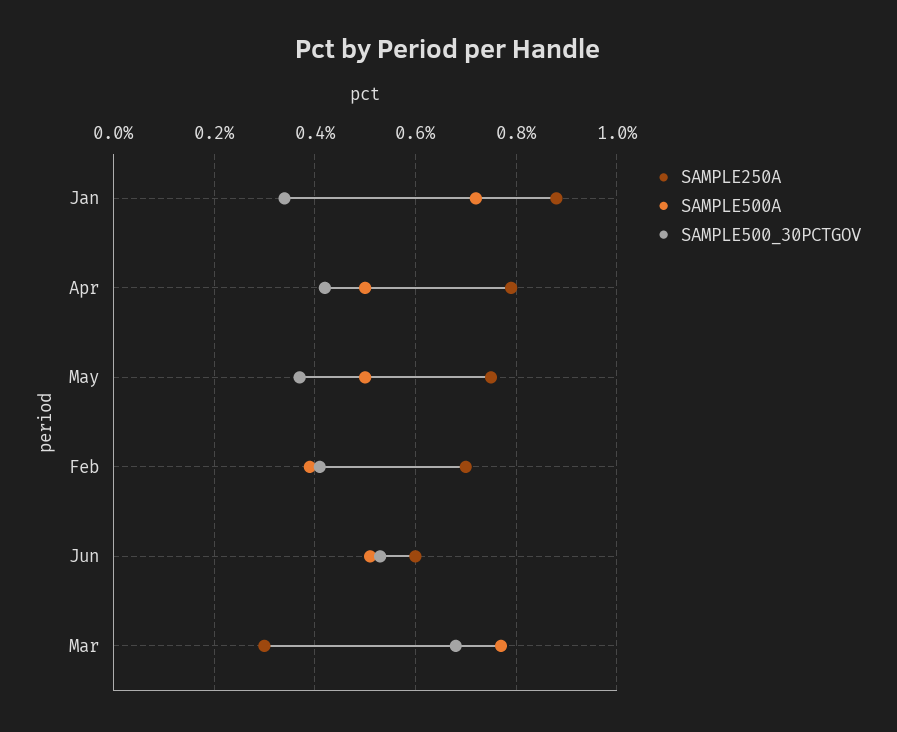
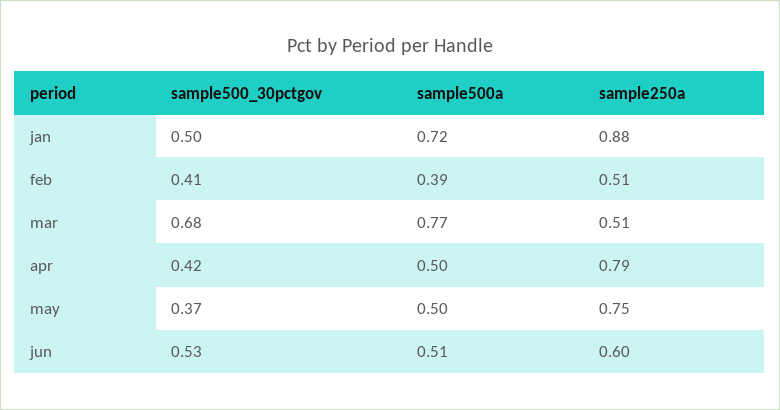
SAMPLE500_30PCTGOV, Jan: 0.35 -> 0.5
SAMPLE250A, Feb: 0.7 -> 0.51
SAMPLE250A, Mar: 0.3 -> 0.51

